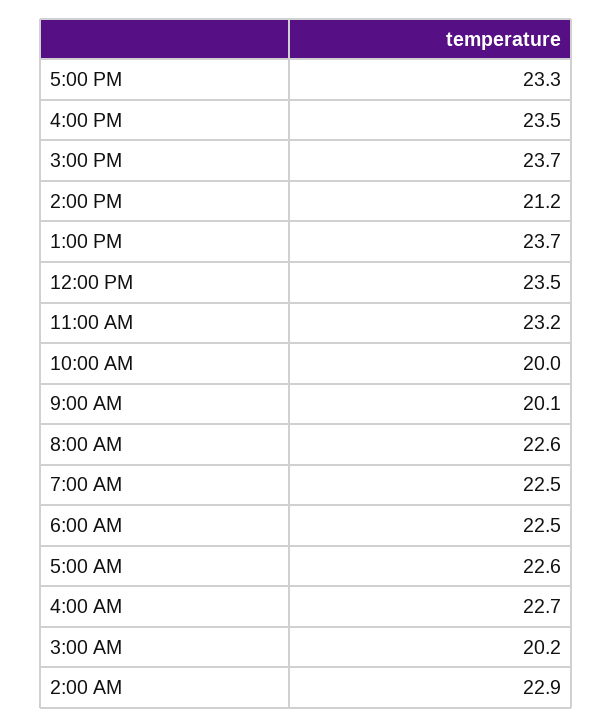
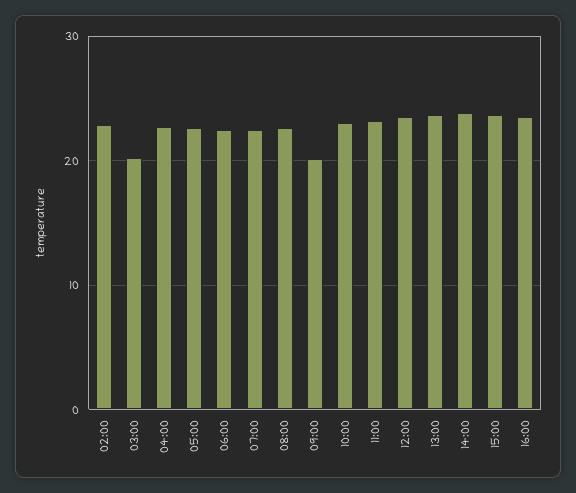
5:00 PM: 23.3 -> none
2:00 PM: 21.2 -> 24
10:00 AM: 20 -> 23

